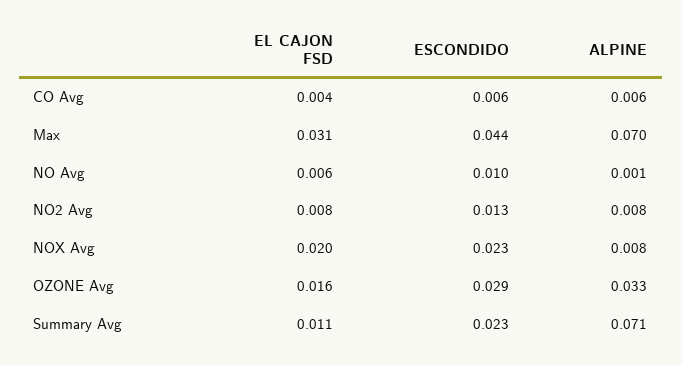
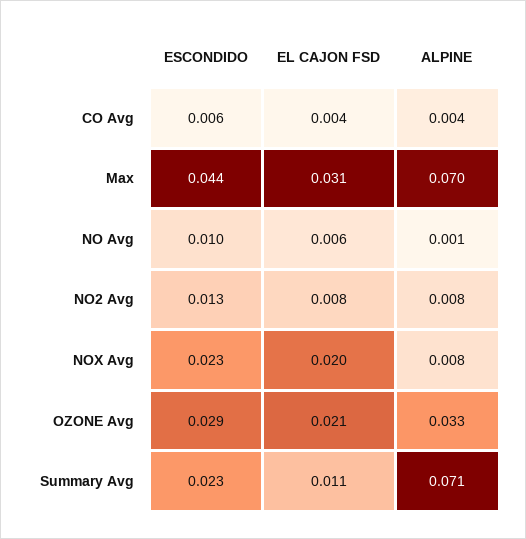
ALPINE, CO Avg: 0.006 -> 0.004
EL CAJON FSD, OZONE Avg: 0.016 -> 0.021

